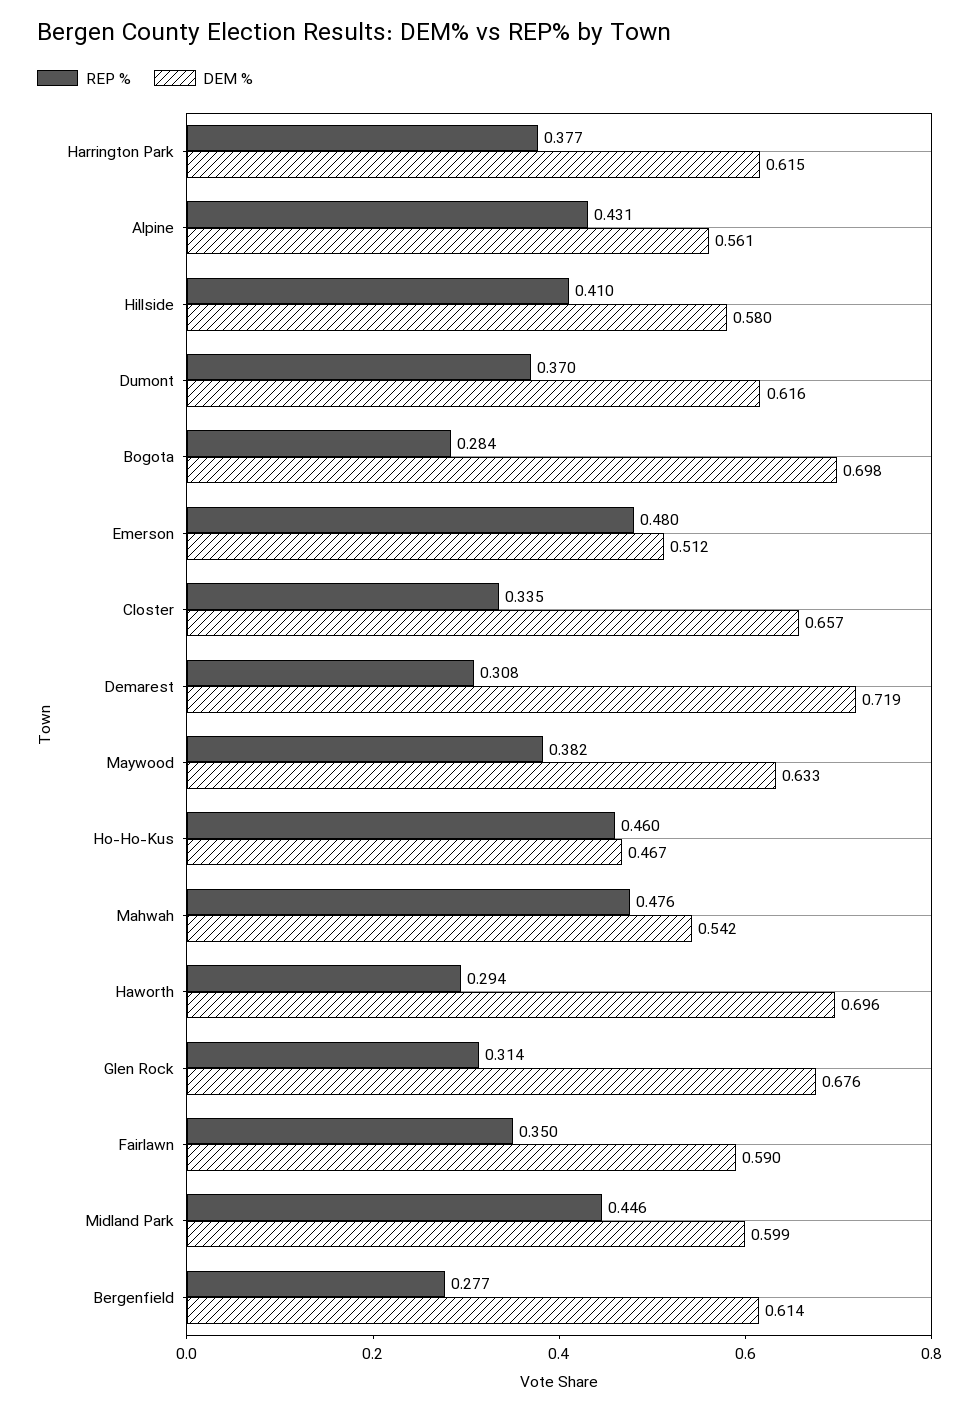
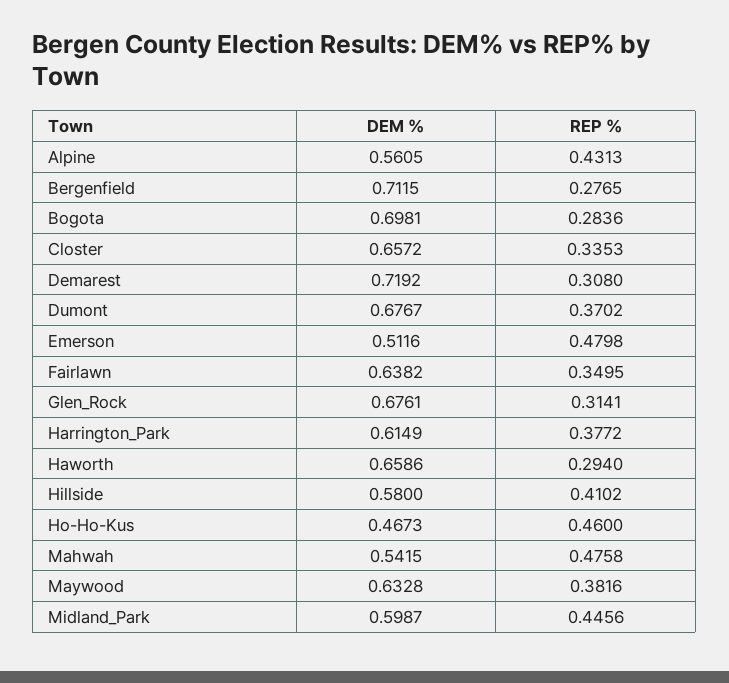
DEM %, Dumont: 0.616 -> 0.6767
DEM %, Haworth: 0.696 -> 0.6586
DEM %, Fairlawn: 0.59 -> 0.6382
DEM %, Bergenfield: 0.614 -> 0.7115

